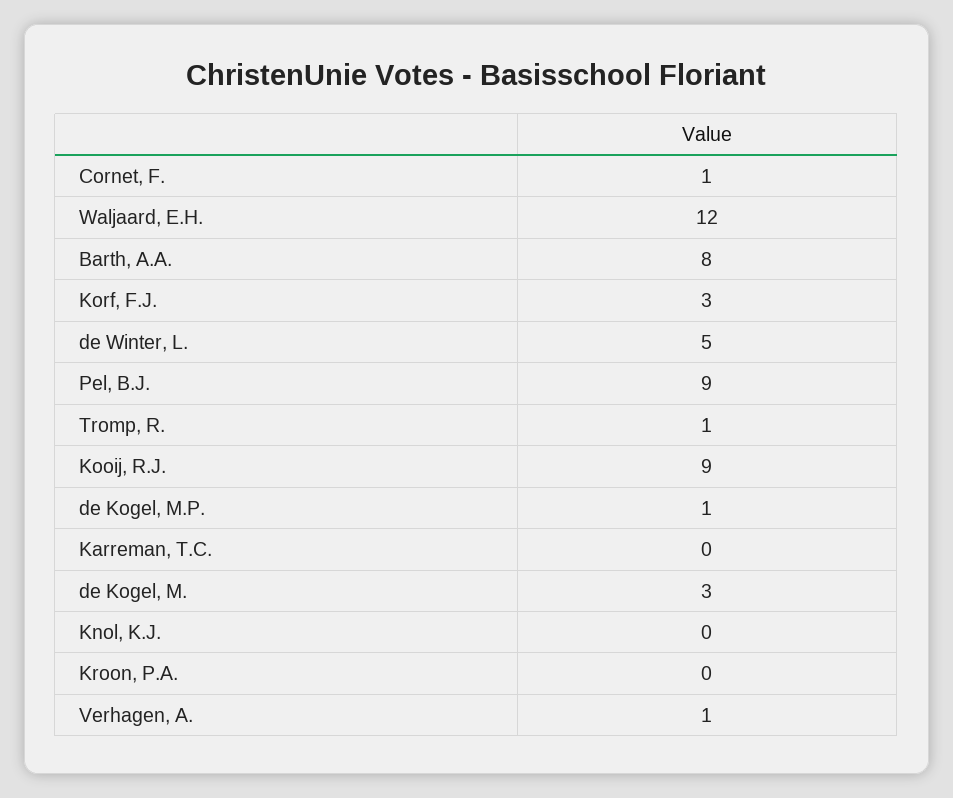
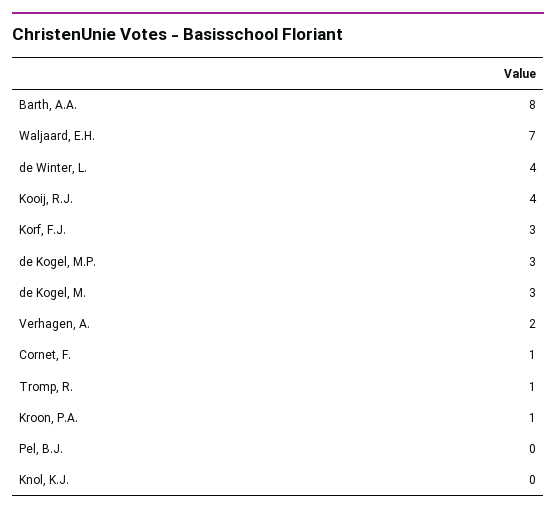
Waljaard, E.H.: 12 -> 7
de Winter, L.: 5 -> 4
Pel, B.J.: 9 -> 0
Kooij, R.J.: 9 -> 4
de Kogel, M.P.: 1 -> 3
Karreman, T.C.: 0 -> none
Kroon, P.A.: 0 -> 1
Verhagen, A.: 1 -> 2

